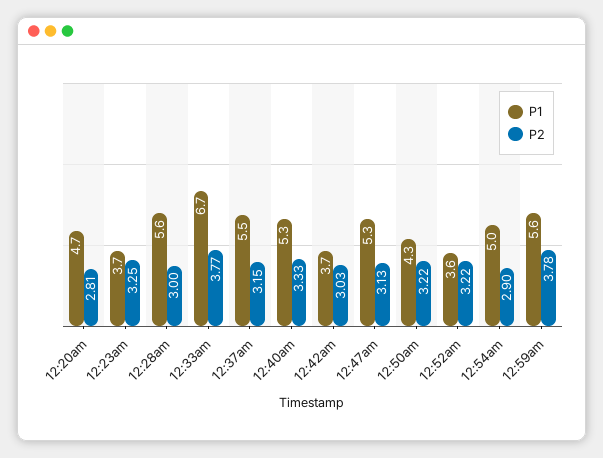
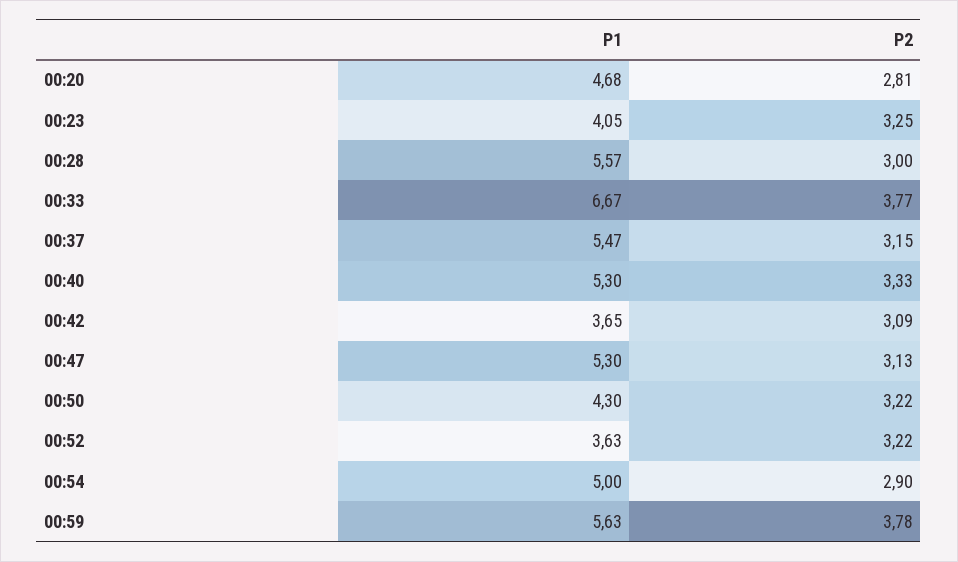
P1, 12:23am: 3.7 -> 4.05
P2, 12:42am: 3.03 -> 3.09

